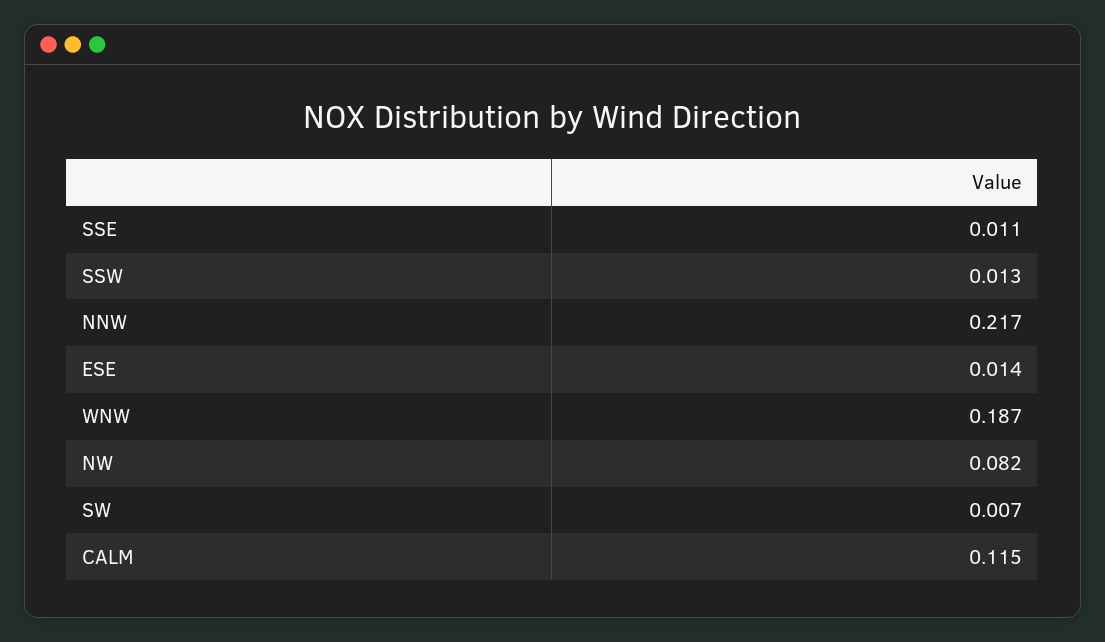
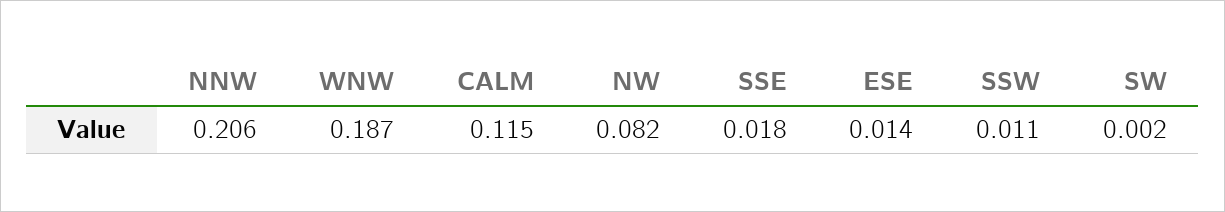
SSE: 0.011 -> 0.018
SSW: 0.013 -> 0.011
NNW: 0.217 -> 0.206
SW: 0.007 -> 0.002

